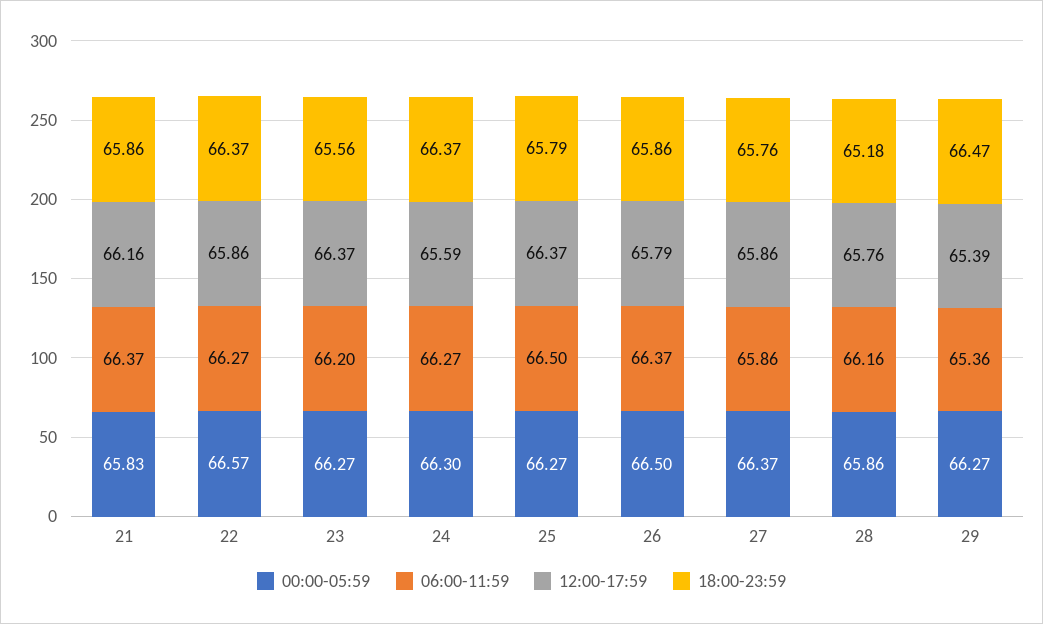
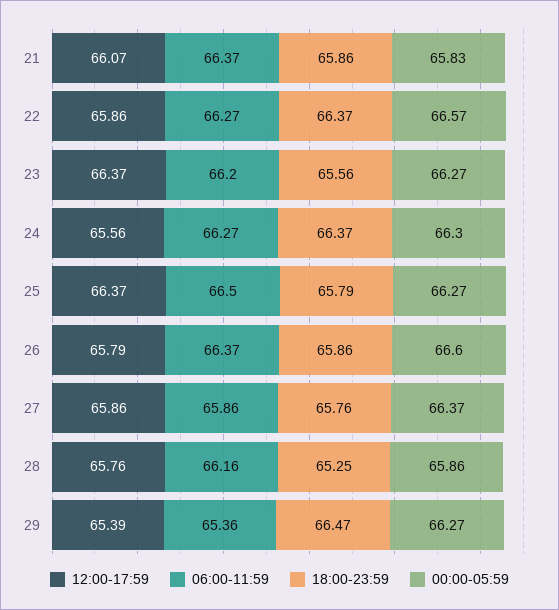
12:00-17:59, 21: 66.16 -> 66.07
12:00-17:59, 24: 65.59 -> 65.56
00:00-05:59, 26: 66.5 -> 66.6
18:00-23:59, 28: 65.18 -> 65.25

